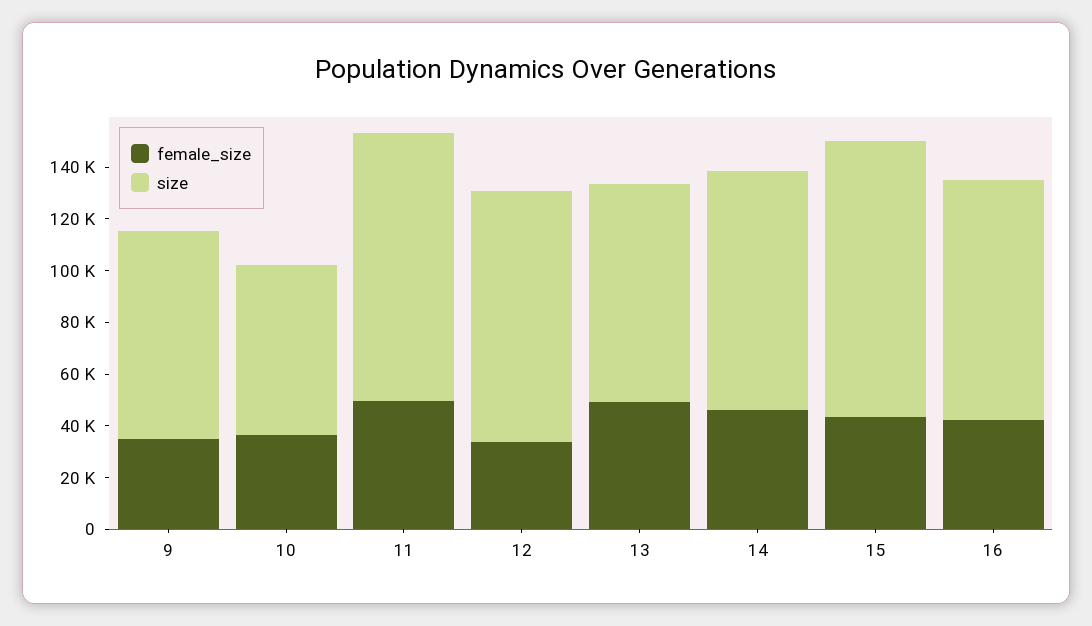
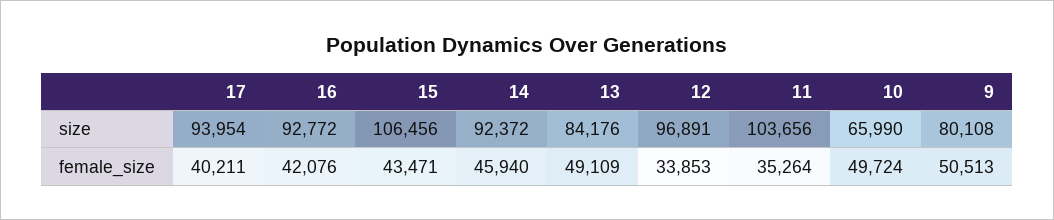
female_size, 9: 35000 -> 50513
female_size, 10: 35000 -> 49724
female_size, 11: 50000 -> 35264
size, 17: none -> 93954
female_size, 17: none -> 40211

